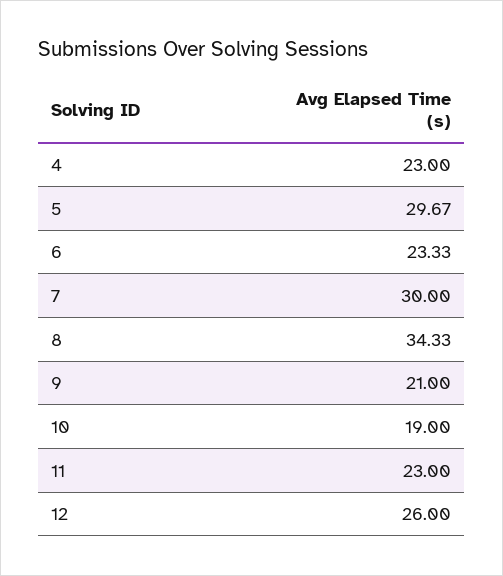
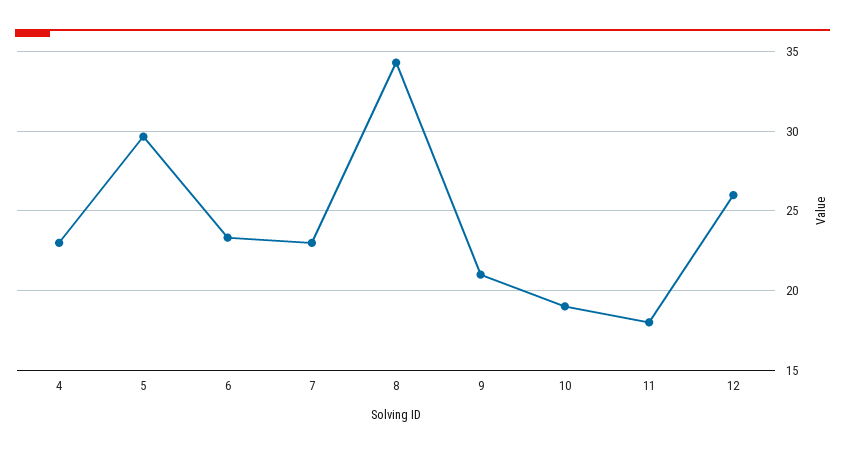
7: 30 -> 23
11: 23 -> 18

